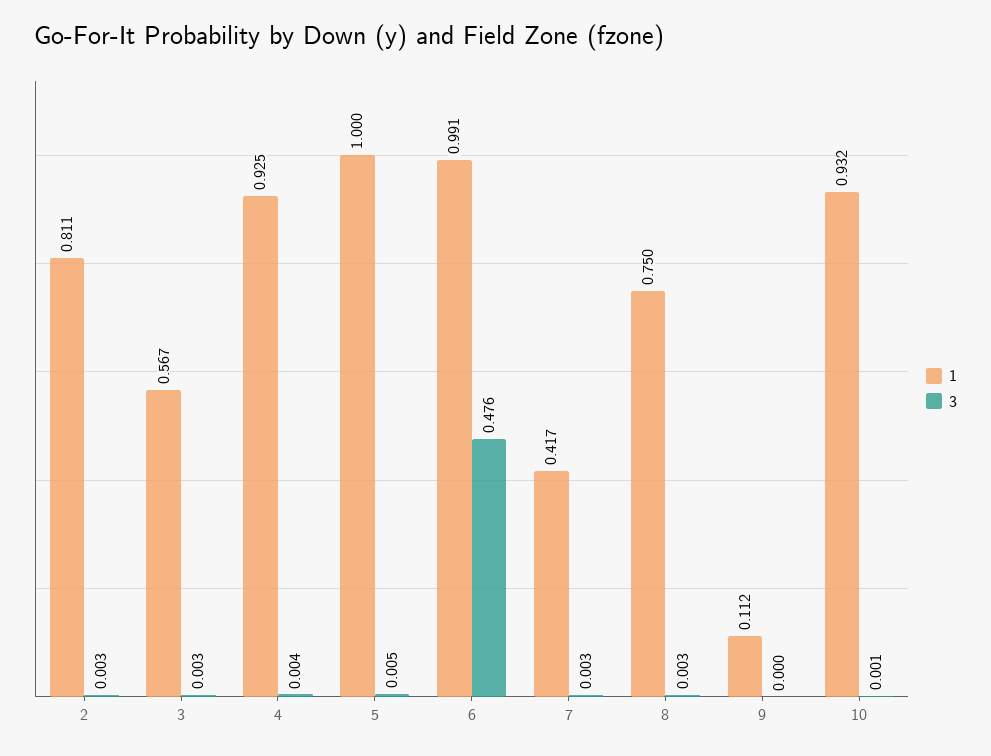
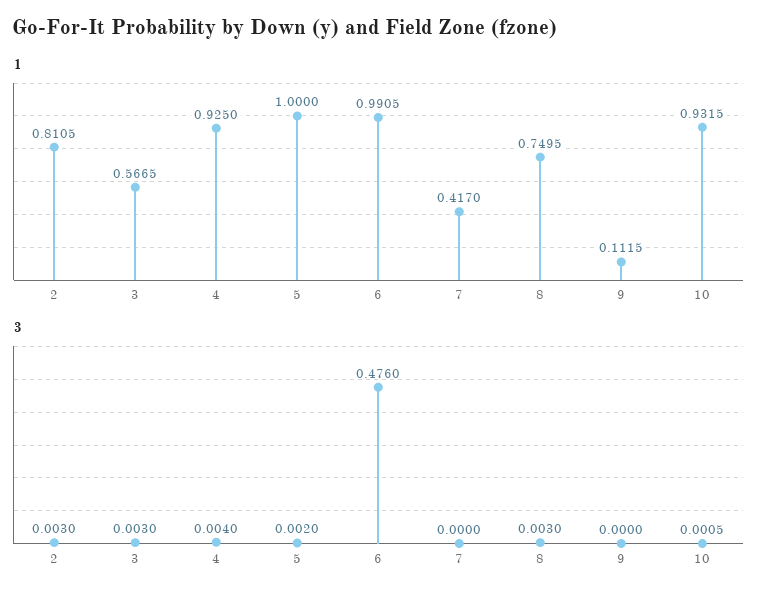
3, 5: 0.005 -> 0.002
3, 7: 0.003 -> 0

